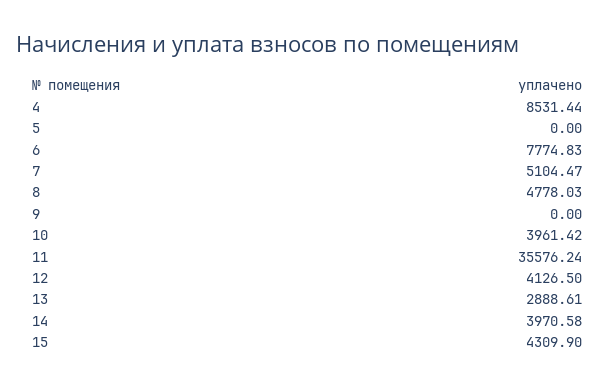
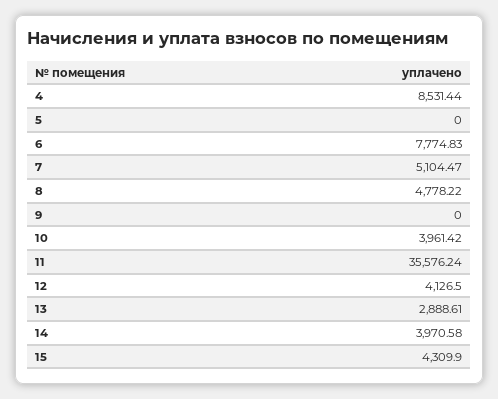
8: 4778.03 -> 4778.22

